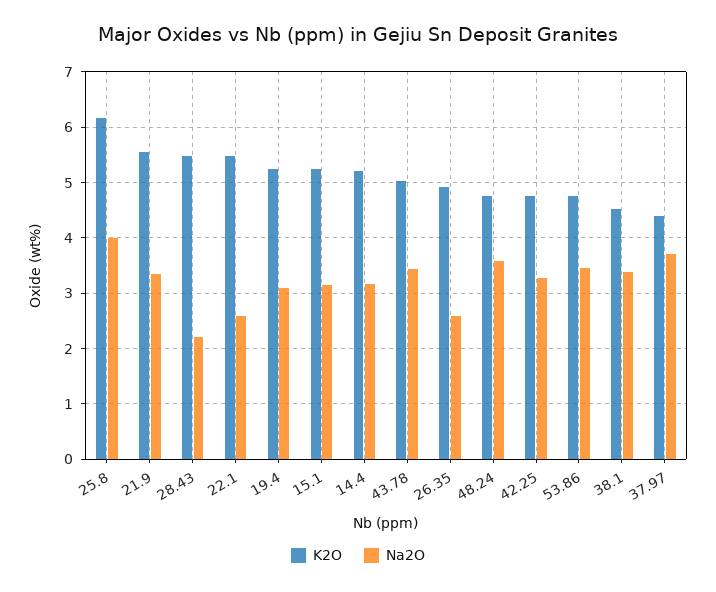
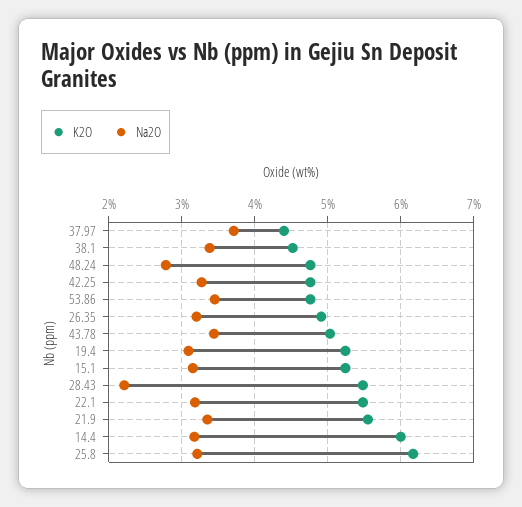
Na2O, 25.8: 4 -> 3.2
Na2O, 22.1: 2.6 -> 3.2
K2O, 14.4: 5.2 -> 6
Na2O, 26.35: 2.6 -> 3.2
Na2O, 48.24: 3.6 -> 2.8

